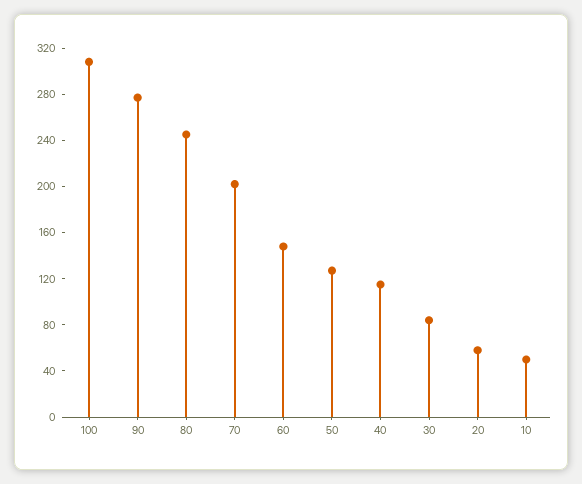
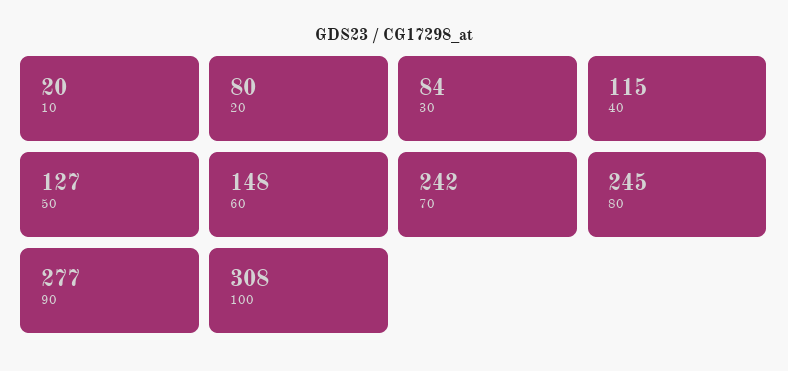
70: 200 -> 242
20: 60 -> 80
10: 50 -> 20

